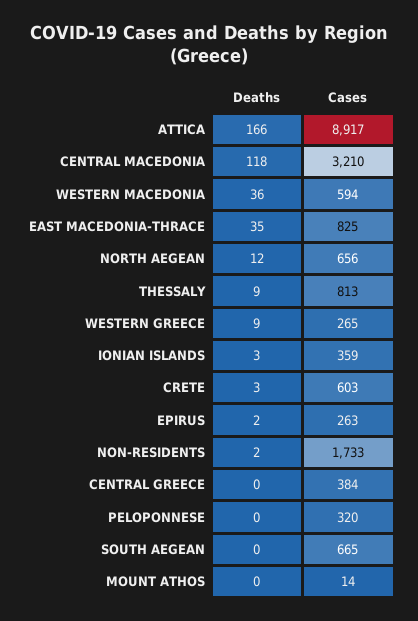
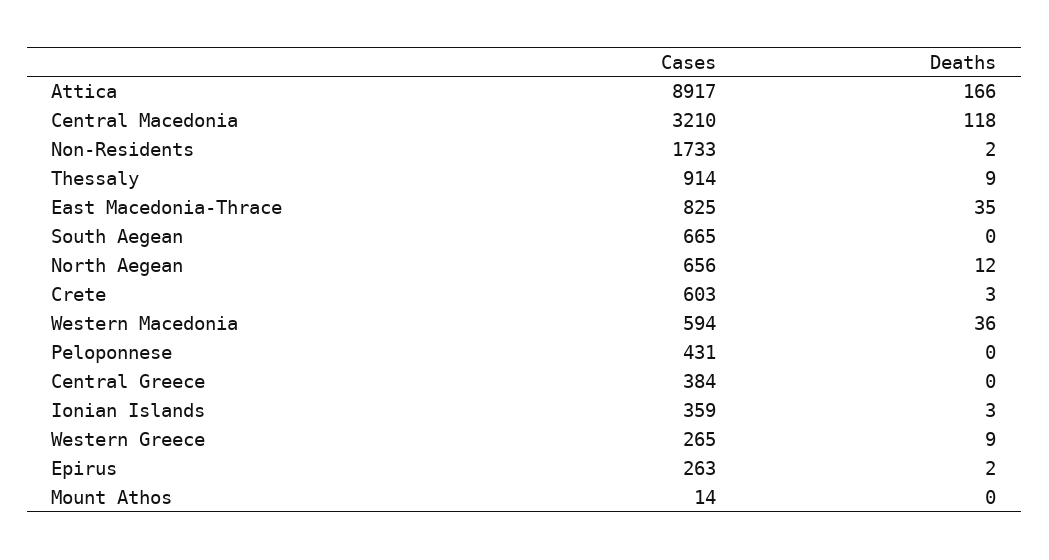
Cases, THESSALY: 813 -> 914
Cases, PELOPONNESE: 320 -> 431

